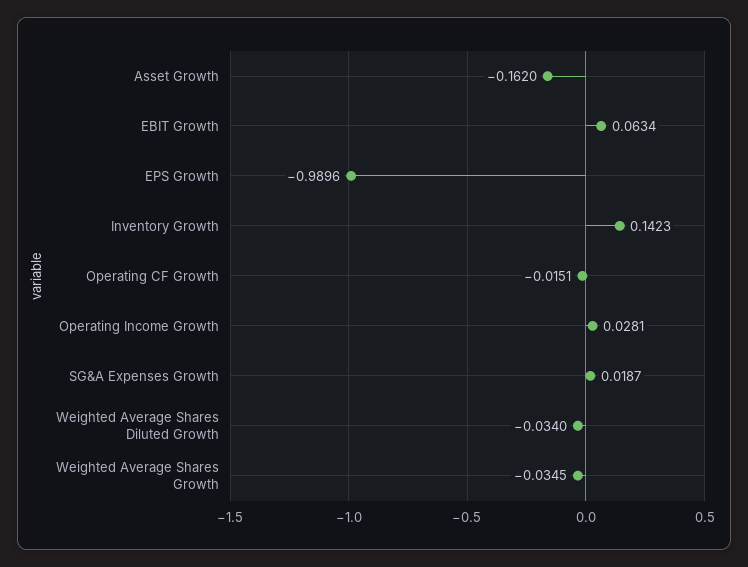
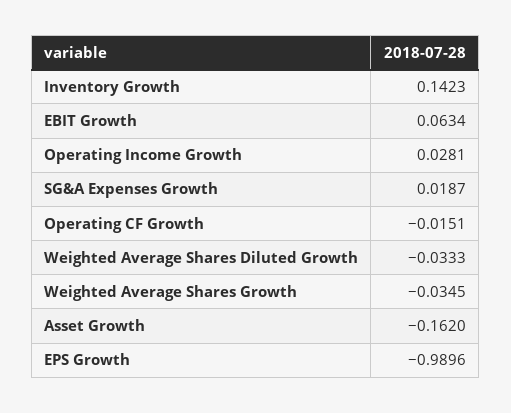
Weighted Average Shares Diluted Growth: -0.034 -> -0.0333

